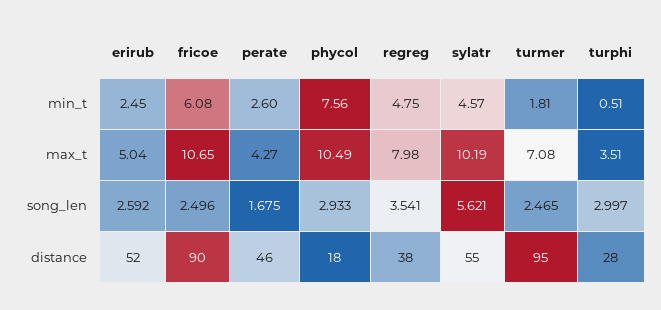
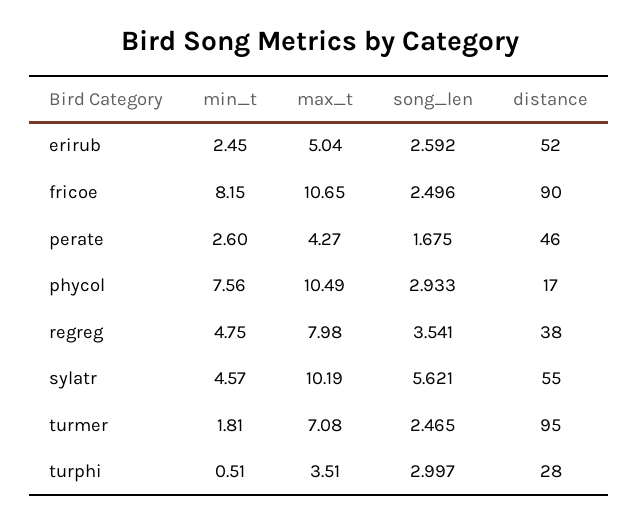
fricoe, min_t: 6.08 -> 8.15
phycol, distance: 18 -> 17

